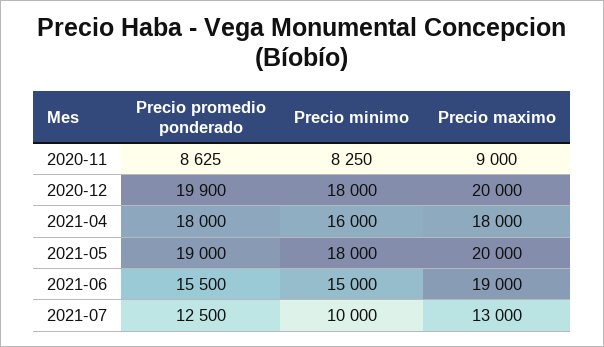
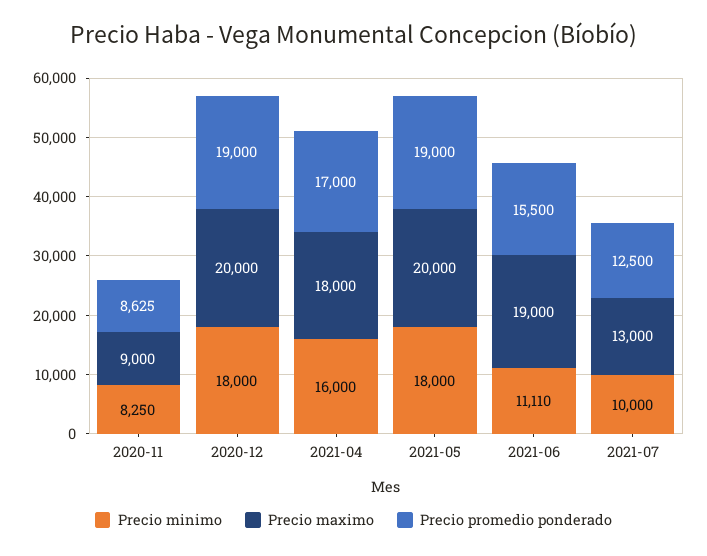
Precio promedio ponderado, 2020-12: 19900 -> 19000
Precio promedio ponderado, 2021-04: 18000 -> 17000
Precio minimo, 2021-06: 15000 -> 11110

